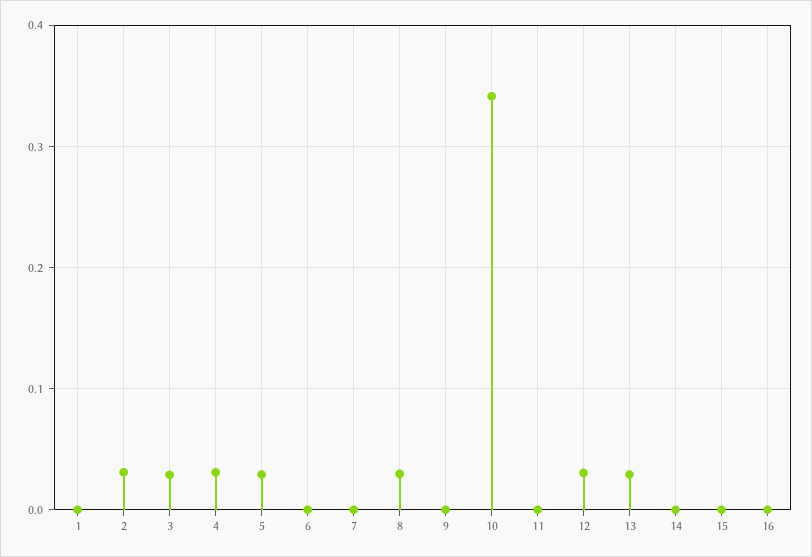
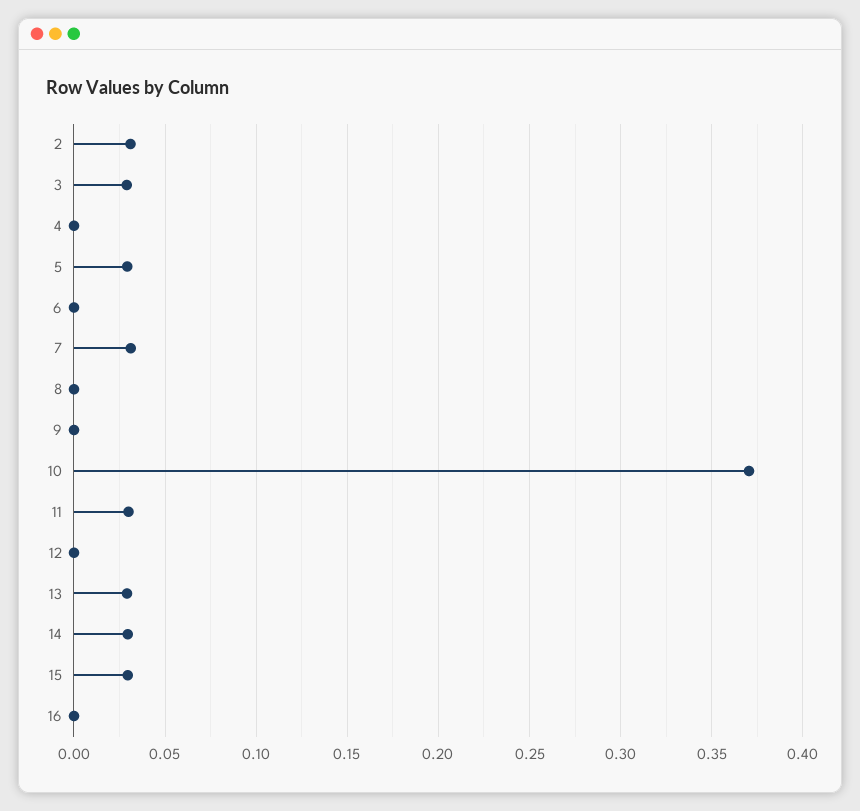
1: 0 -> none
4: 0.03 -> 0
7: 0 -> 0.03
8: 0.03 -> 0
10: 0.34 -> 0.37
11: 0 -> 0.03
12: 0.03 -> 0
14: 0 -> 0.03
15: 0 -> 0.03

